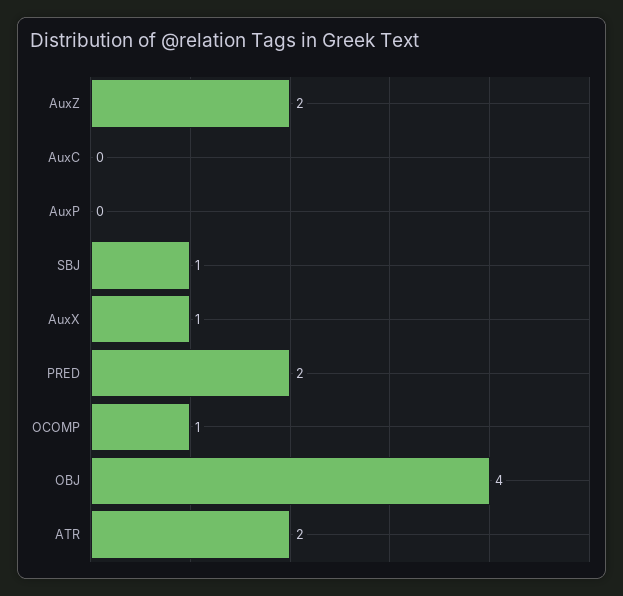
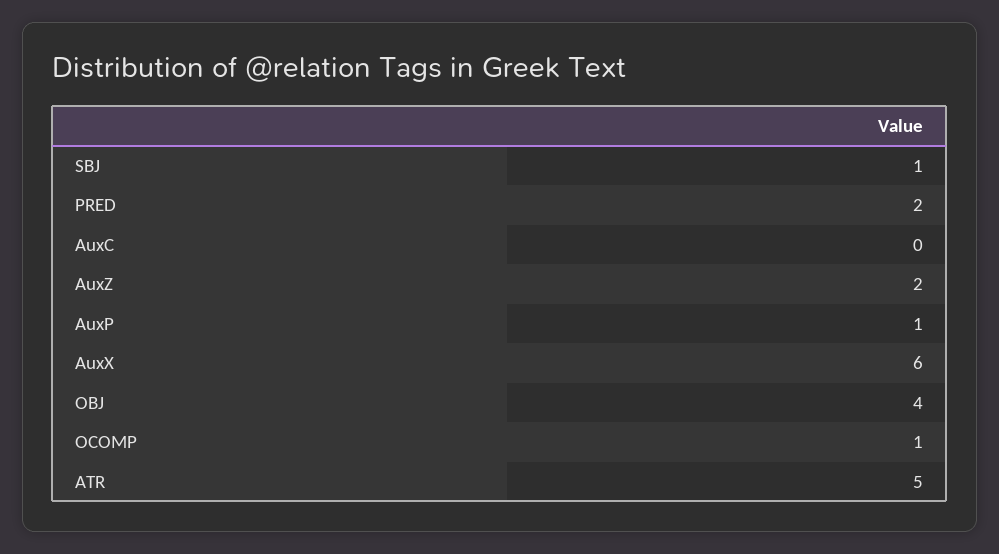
AuxP: 0 -> 1
AuxX: 1 -> 6
ATR: 2 -> 5

